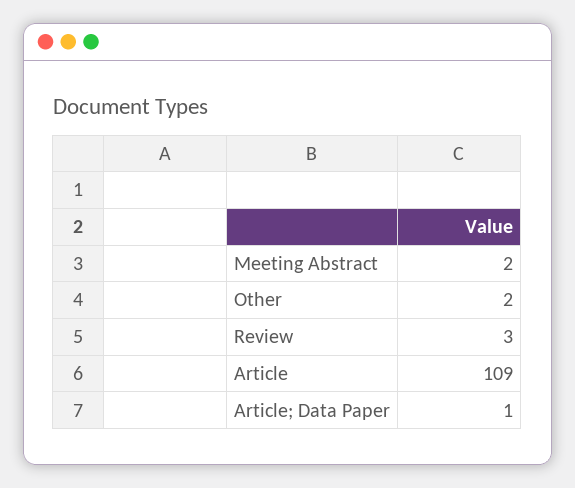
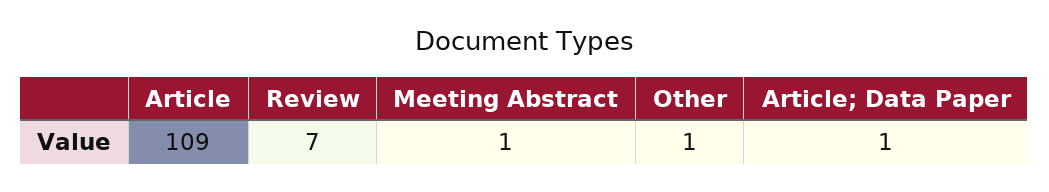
Meeting Abstract: 2 -> 1
Other: 2 -> 1
Review: 3 -> 7

